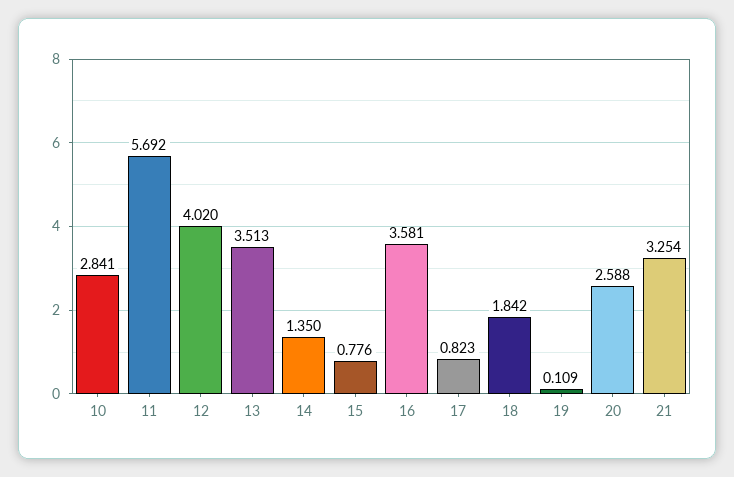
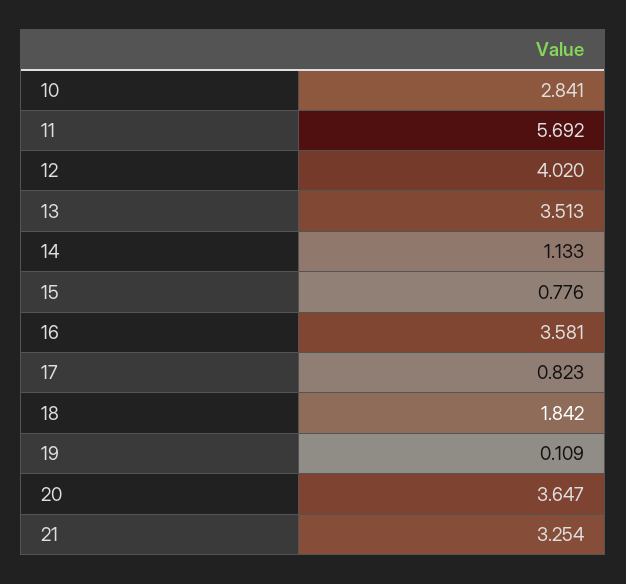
14: 1.35 -> 1.133
20: 2.588 -> 3.647

